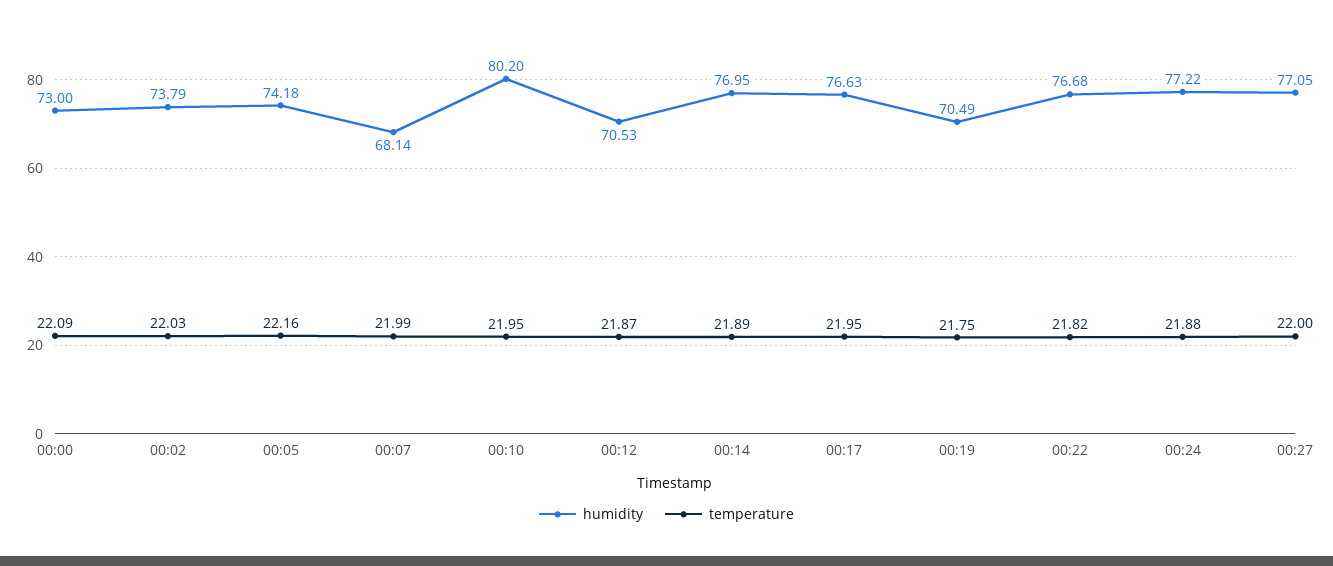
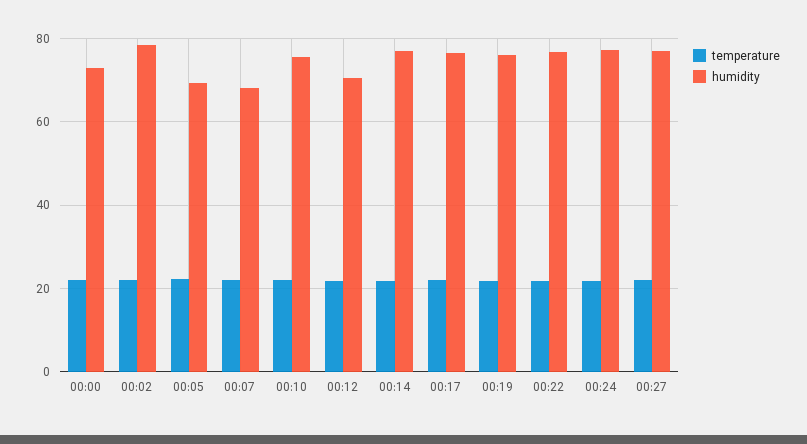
humidity, 00:02: 73.79 -> 78
humidity, 00:05: 74.18 -> 70
humidity, 00:10: 80.2 -> 76
humidity, 00:19: 70.49 -> 76

